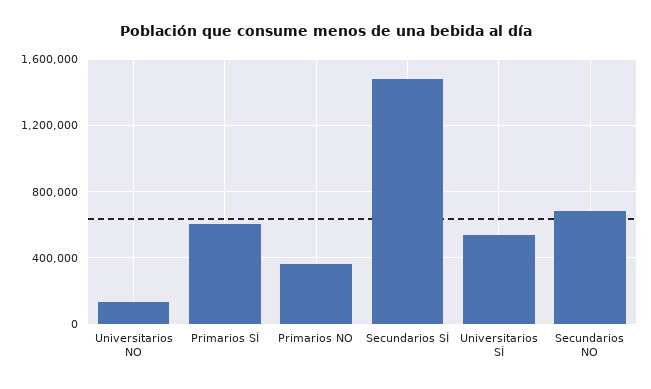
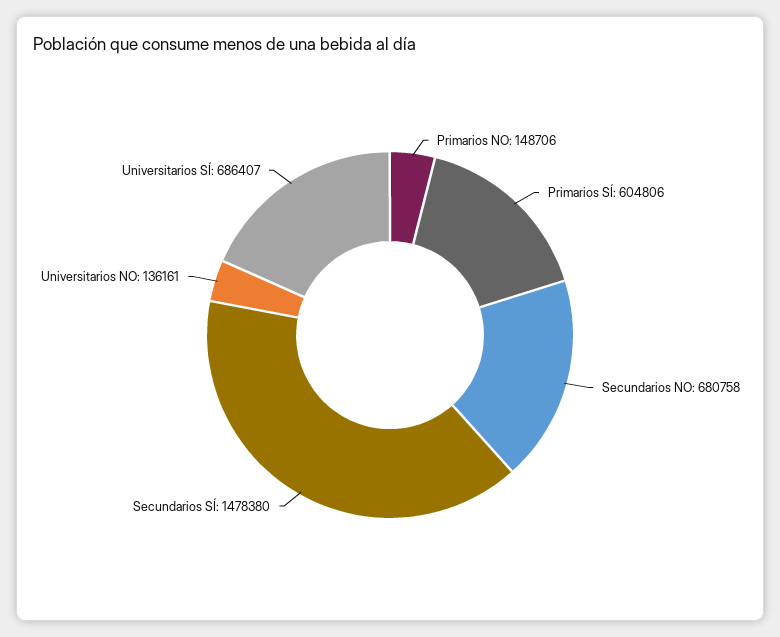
Primarios NO: 350000 -> 148706
Universitarios SÍ: 550000 -> 686407

